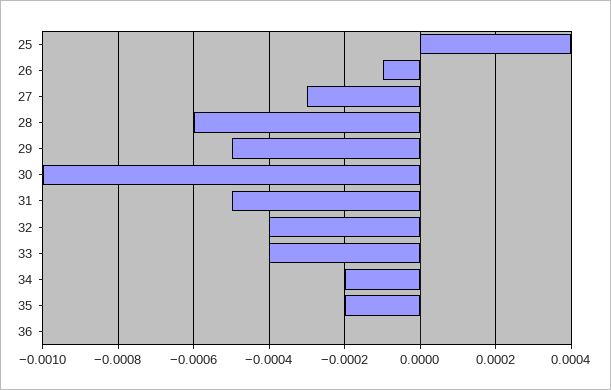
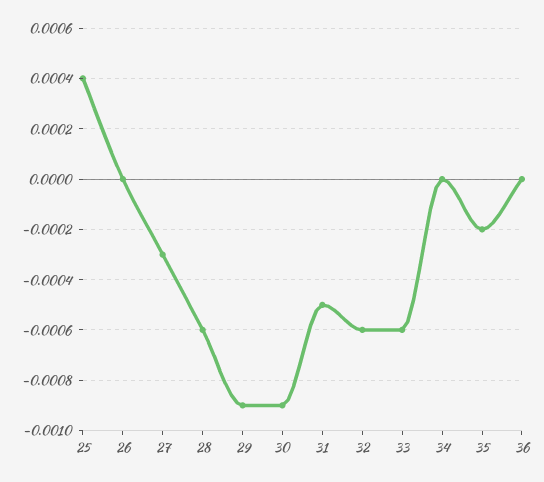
26: -0.0001 -> 0
29: -0.0005 -> -0.0009
30: -0.001 -> -0.0009
32: -0.0004 -> -0.0006
33: -0.0004 -> -0.0006
34: -0.0002 -> 0

